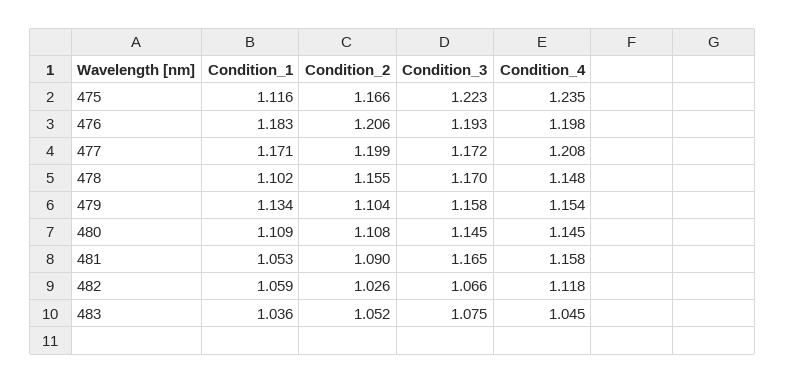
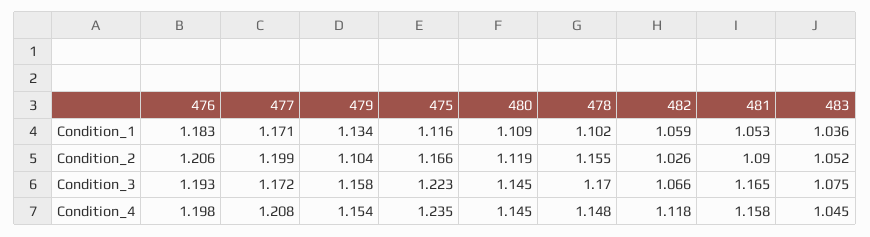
Condition_2, 480: 1.108 -> 1.119

